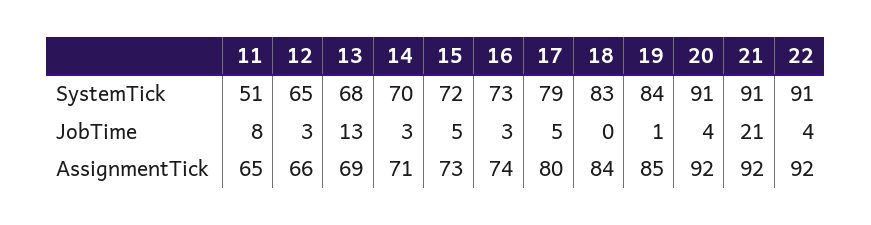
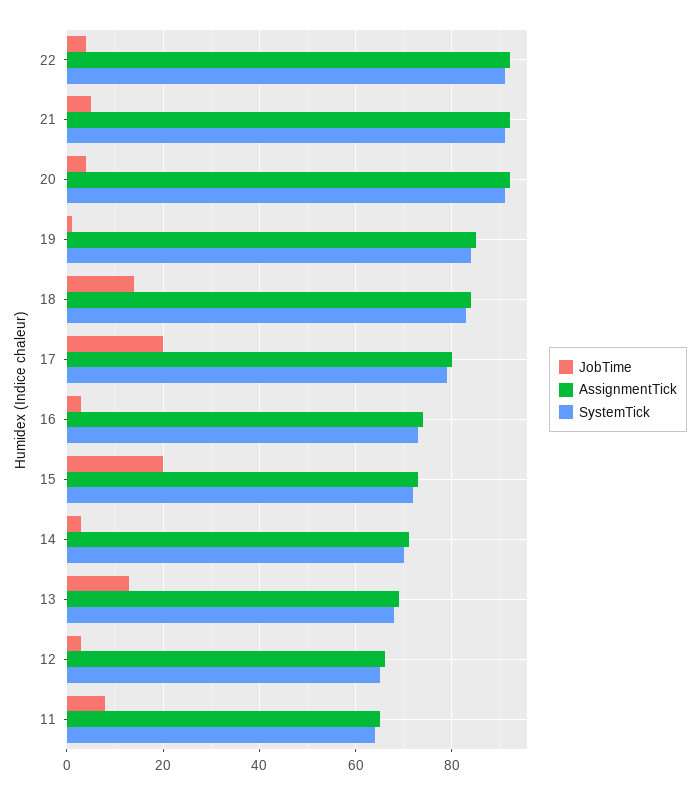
SystemTick, 11: 51 -> 65
JobTime, 15: 5 -> 20
JobTime, 17: 5 -> 20
JobTime, 18: 0 -> 15
JobTime, 21: 21 -> 5

